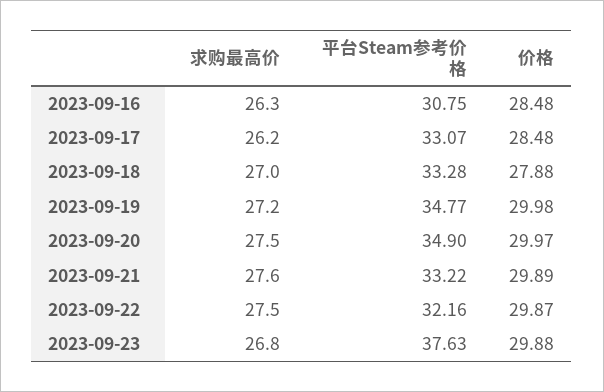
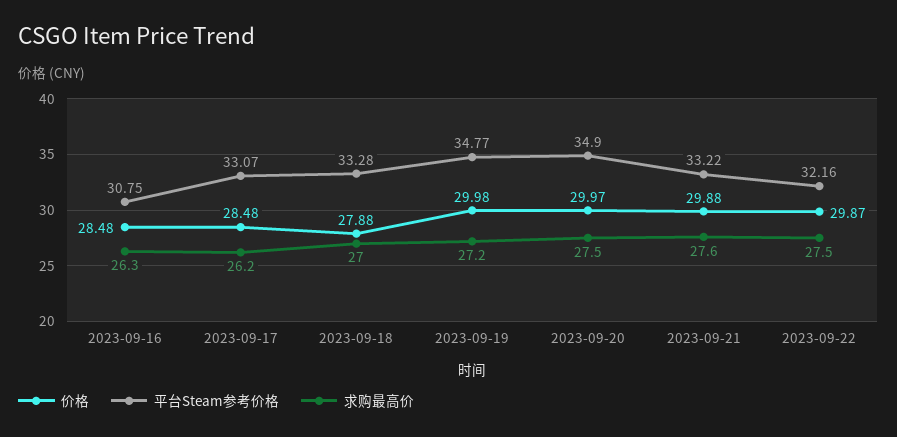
价格, 2023-09-21: 29.89 -> 29.88
求购最高价, 2023-09-23: 26.8 -> none
平台Steam参考价格, 2023-09-23: 37.63 -> none
价格, 2023-09-23: 29.88 -> none

